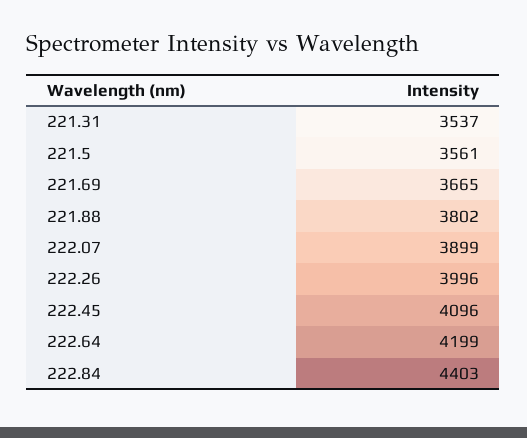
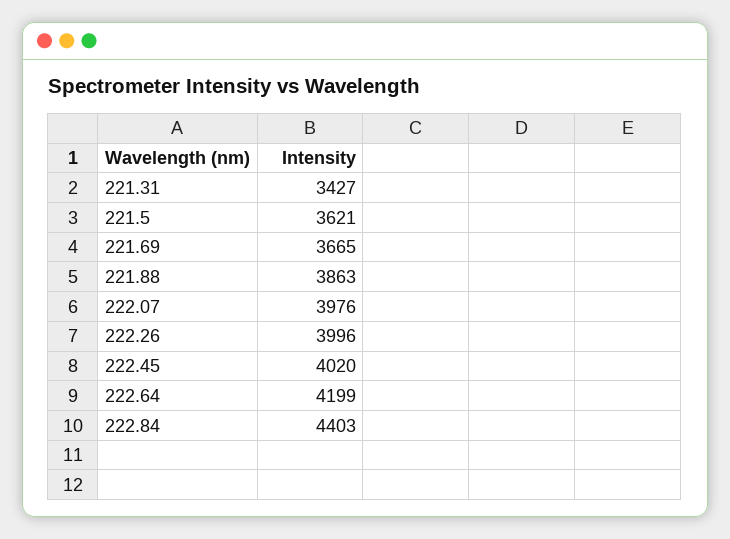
221.31: 3537 -> 3427
221.5: 3561 -> 3621
221.88: 3802 -> 3863
222.07: 3899 -> 3976
222.45: 4096 -> 4020

